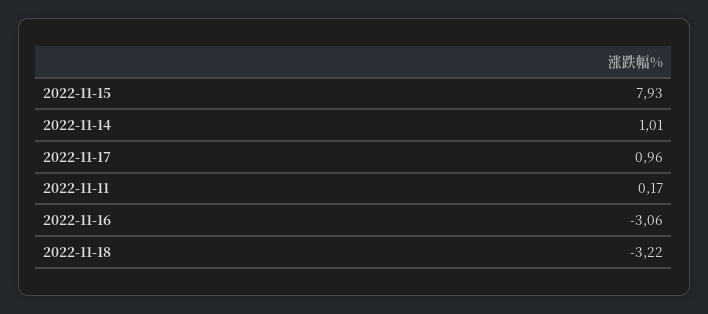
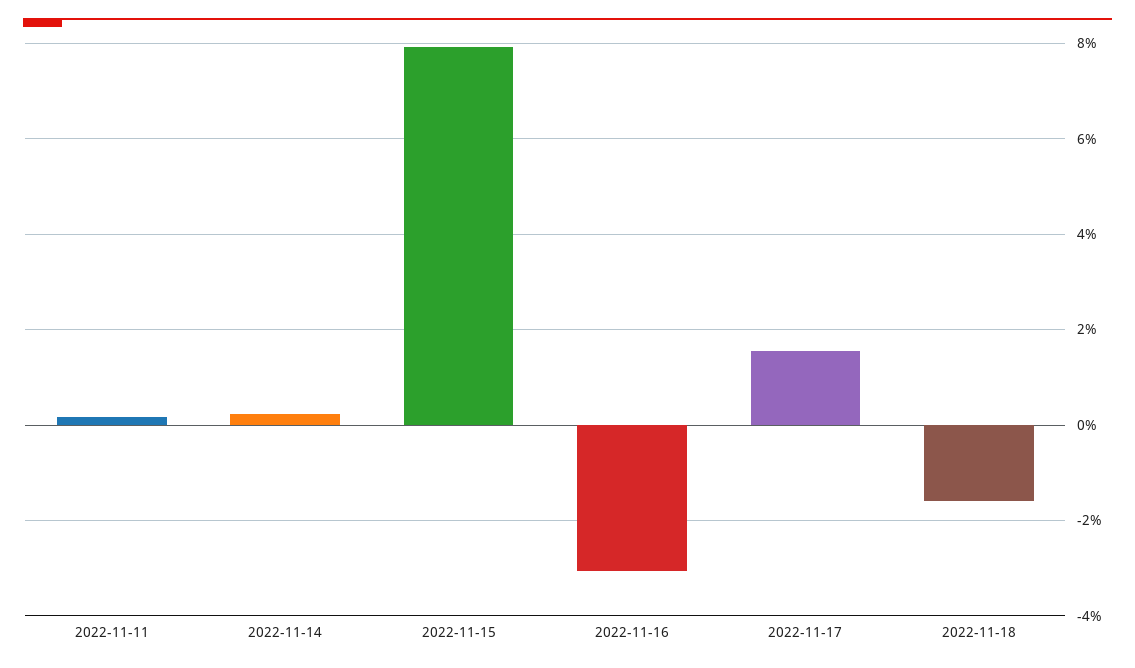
2022-11-14: 1.01 -> 0.2
2022-11-17: 0.96 -> 1.6
2022-11-18: -3.22 -> -1.6

